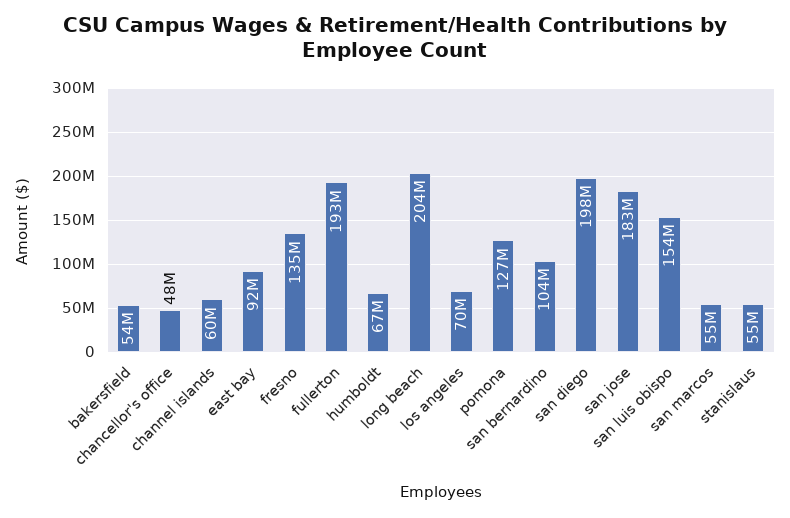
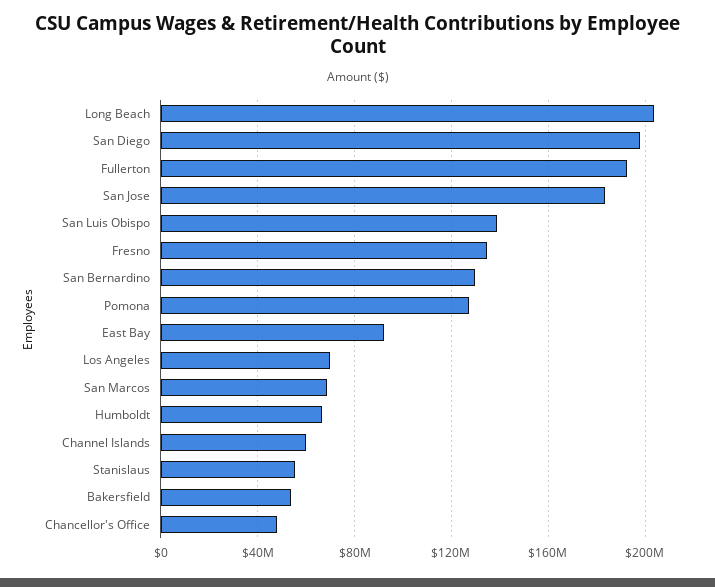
san bernardino: 104000000 -> 130000000
san luis obispo: 154000000 -> 140000000
san marcos: 55000000 -> 70000000

